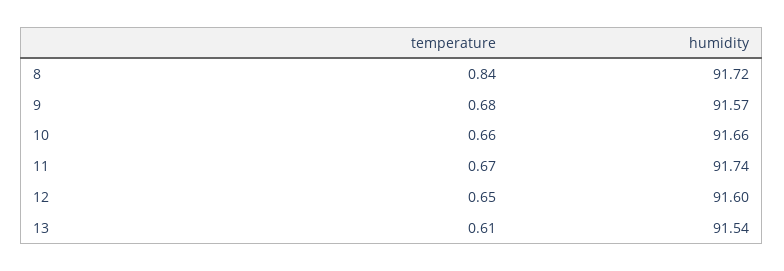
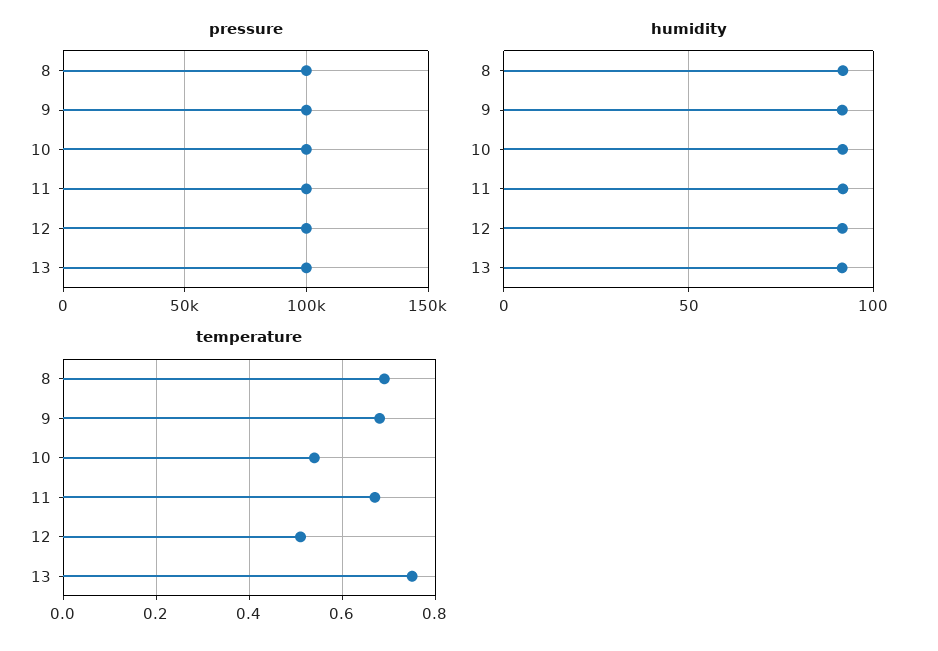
temperature, 8: 0.84 -> 0.7
temperature, 10: 0.66 -> 0.55
temperature, 12: 0.65 -> 0.5
temperature, 13: 0.61 -> 0.75
pressure, 8: none -> 100000
pressure, 9: none -> 100000
pressure, 10: none -> 100000
pressure, 11: none -> 100000
pressure, 12: none -> 100000
pressure, 13: none -> 100000

